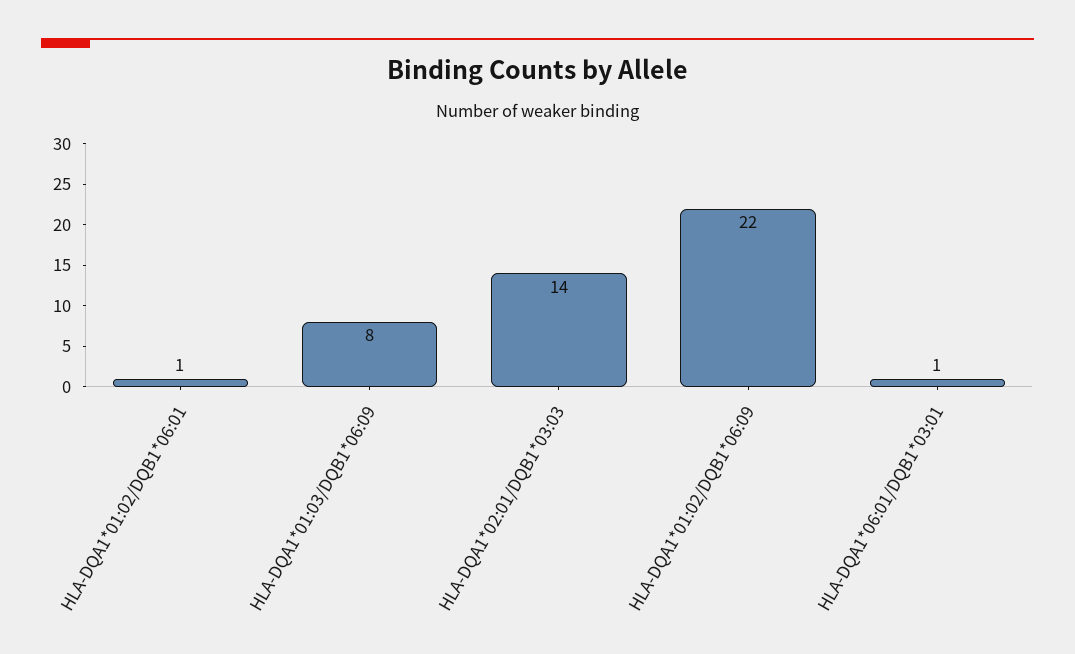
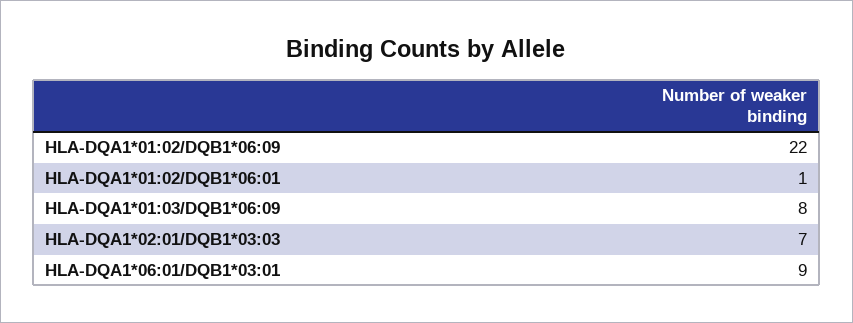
HLA-DQA1*02:01/DQB1*03:03: 14 -> 7
HLA-DQA1*06:01/DQB1*03:01: 1 -> 9

